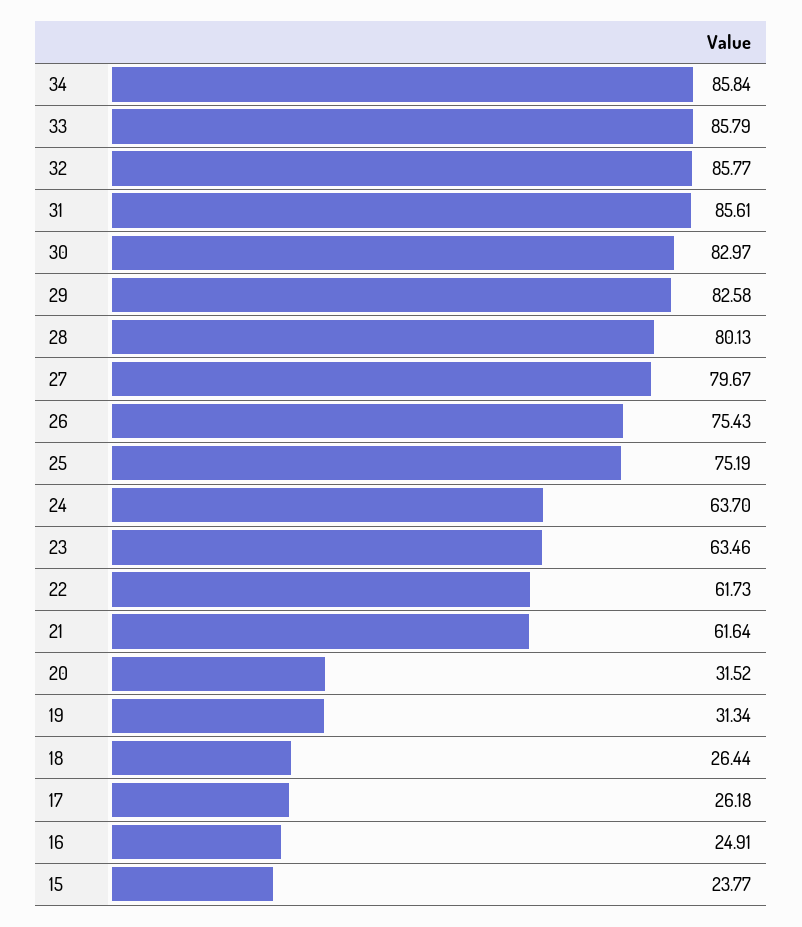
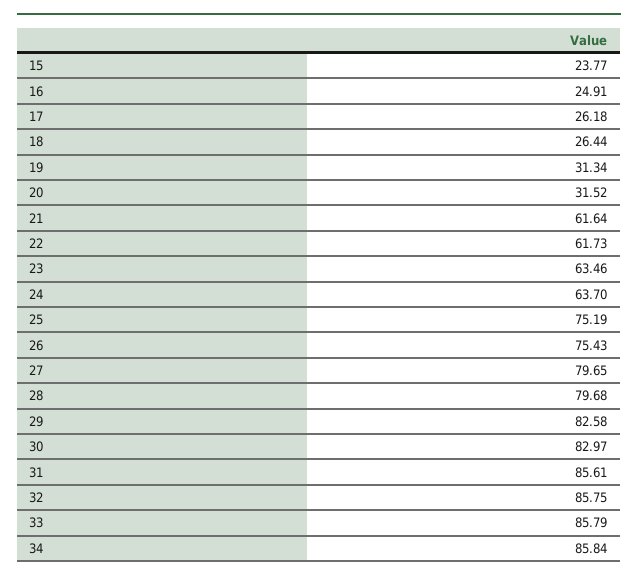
32: 85.77 -> 85.75
28: 80.13 -> 79.68
27: 79.67 -> 79.65

